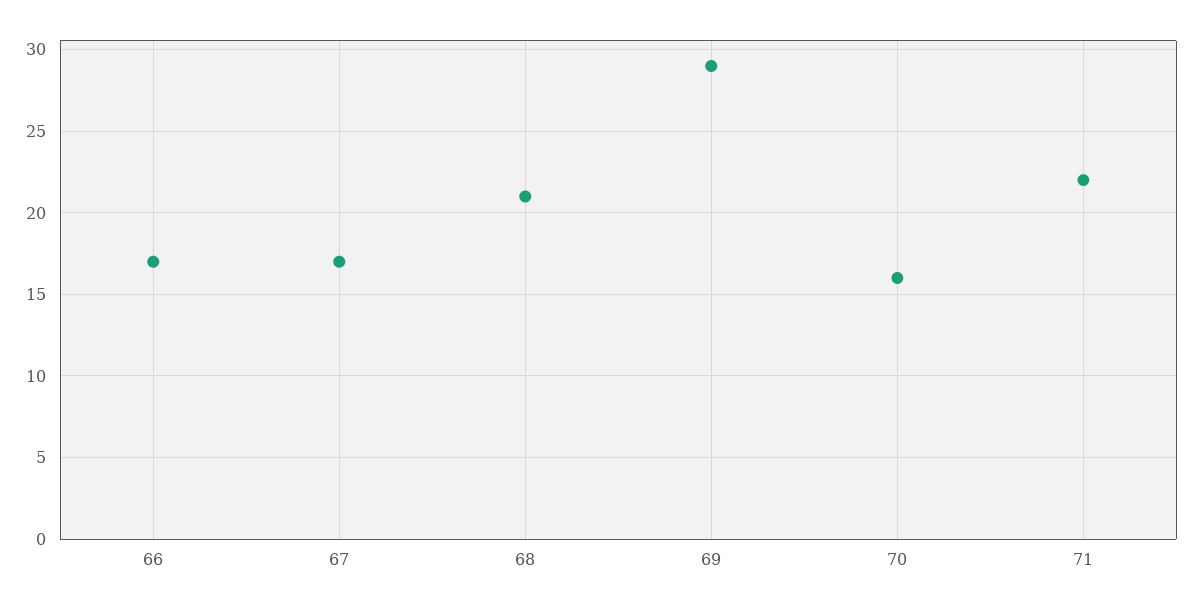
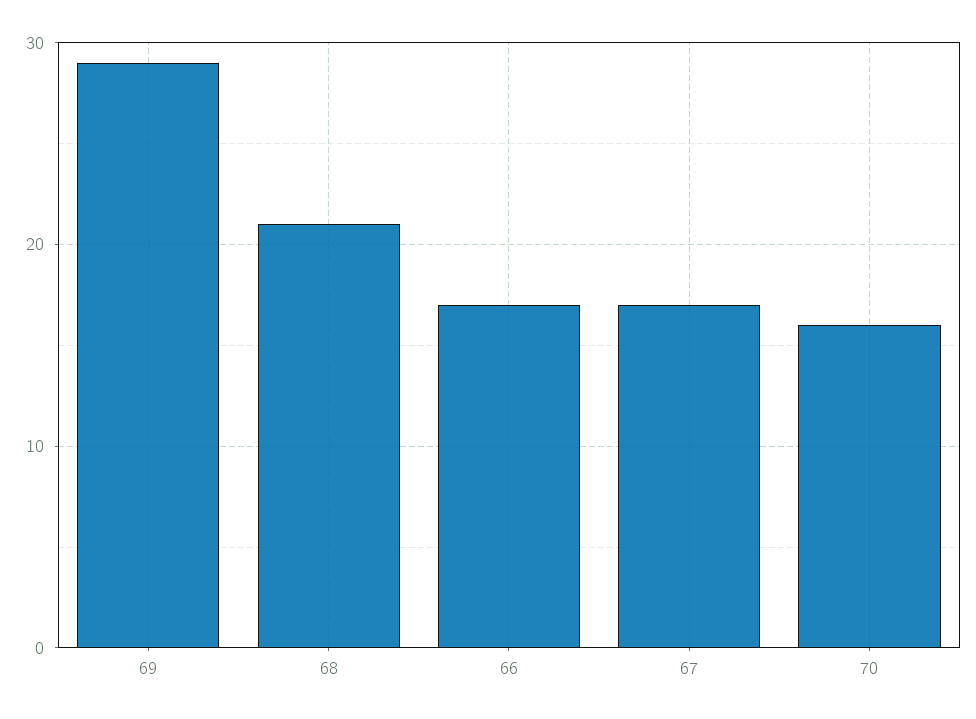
71: 22 -> none

